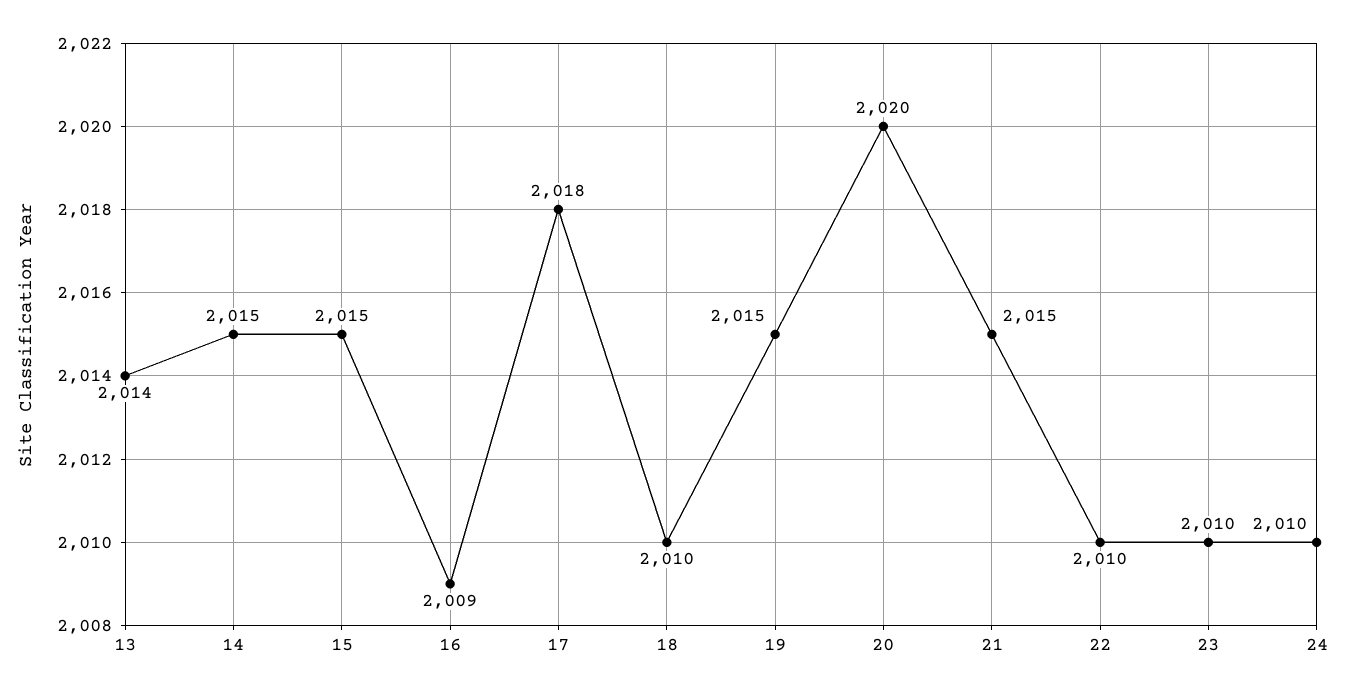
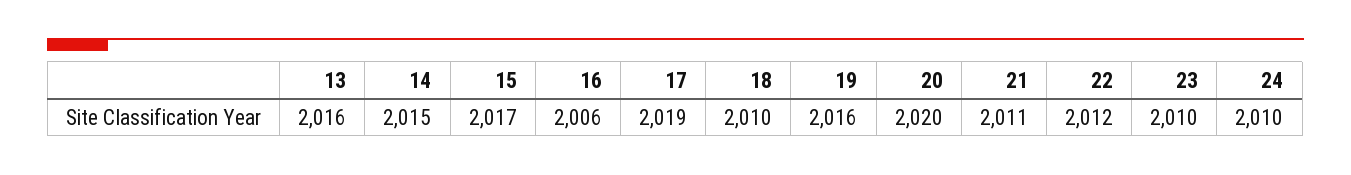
13: 2014 -> 2016
15: 2015 -> 2017
16: 2009 -> 2006
17: 2018 -> 2019
19: 2015 -> 2016
21: 2015 -> 2011
22: 2010 -> 2012

